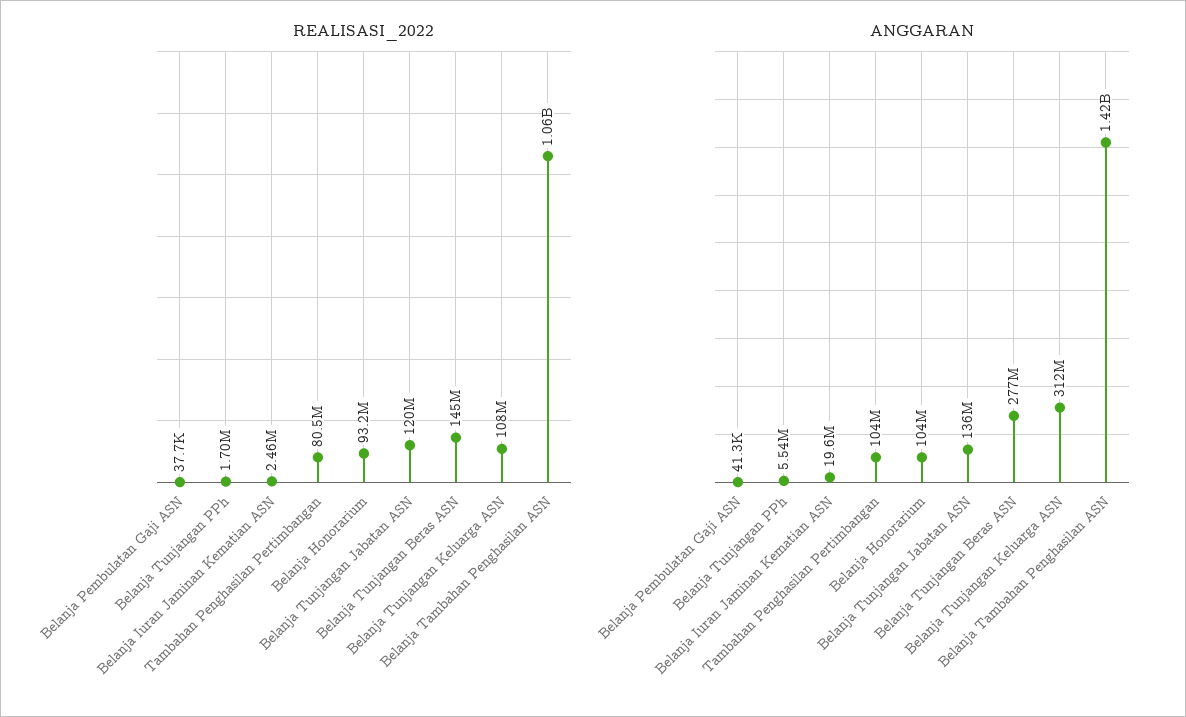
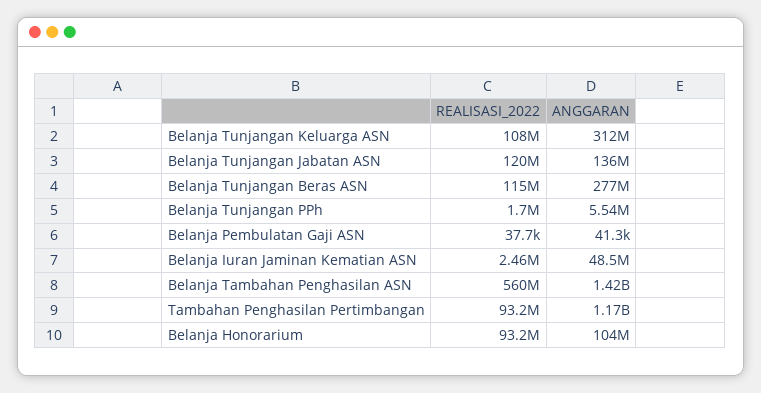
REALISASI_2022, Tambahan Penghasilan Pertimbangan: 80500000 -> 93200000
REALISASI_2022, Belanja Tunjangan Beras ASN: 145000000 -> 115000000
REALISASI_2022, Belanja Tambahan Penghasilan ASN: 1060000000 -> 560000000
ANGGARAN, Belanja Iuran Jaminan Kematian ASN: 19600000 -> 48500000
ANGGARAN, Tambahan Penghasilan Pertimbangan: 104000000 -> 1170000000

